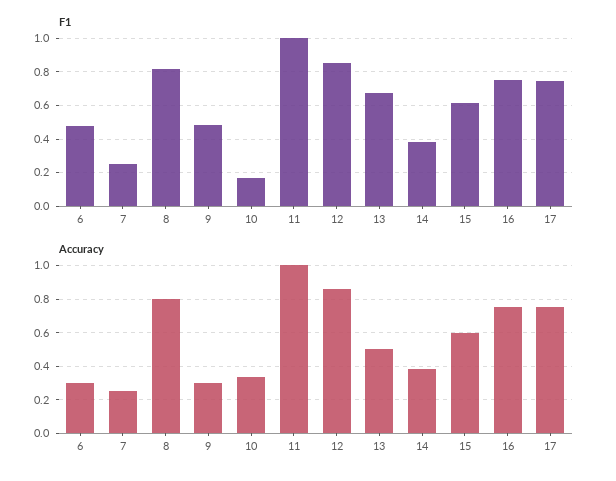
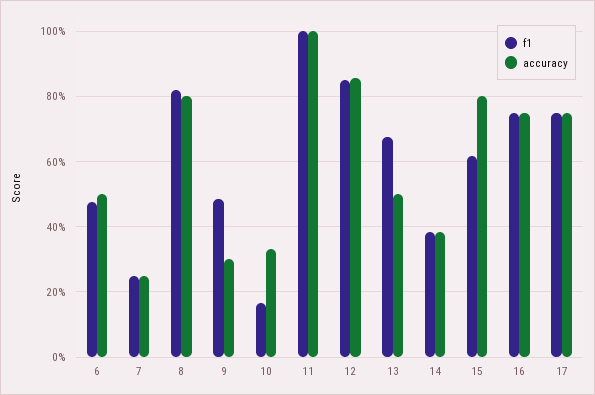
Accuracy, 6: 0.3 -> 0.5
Accuracy, 15: 0.6 -> 0.8

